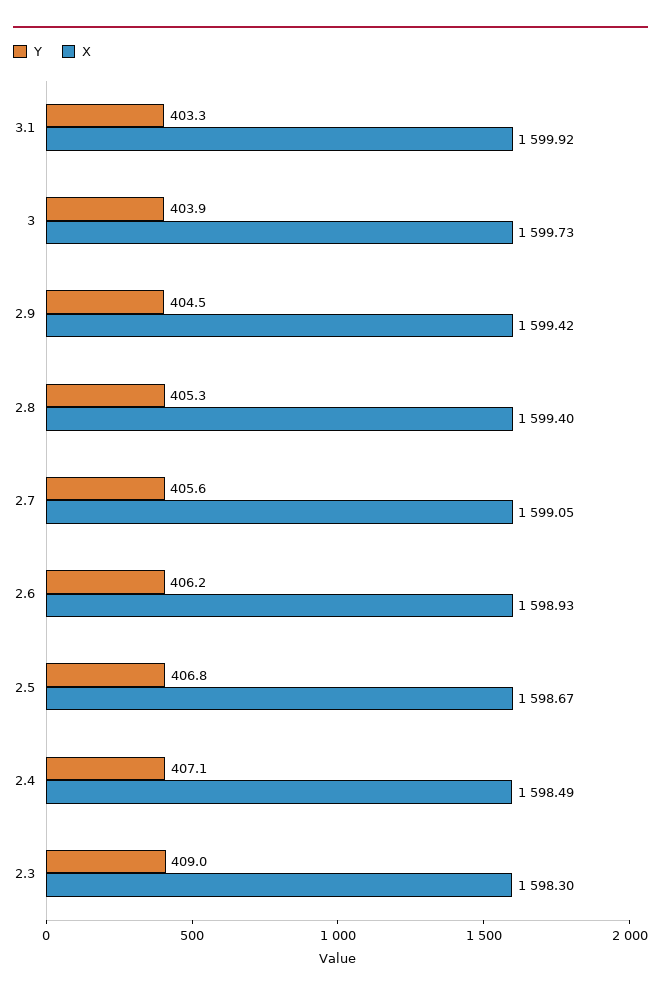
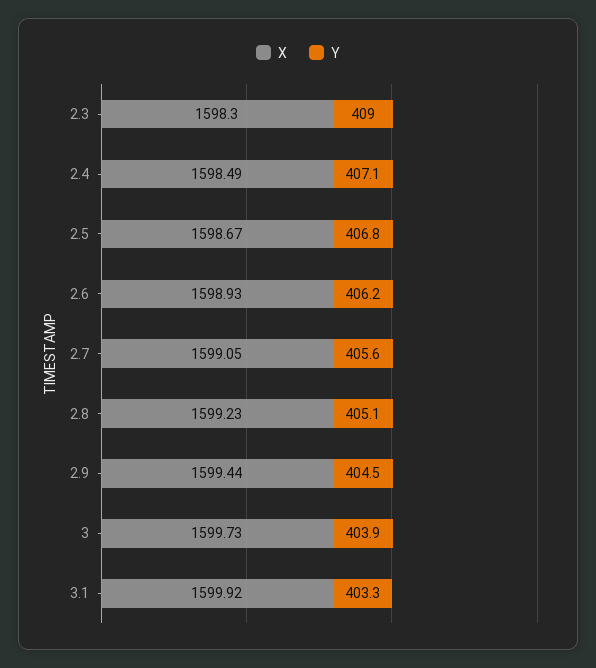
X, 2.9: 1599.42 -> 1599.44
Y, 2.8: 405.3 -> 405.1
X, 2.8: 1599.4 -> 1599.23

